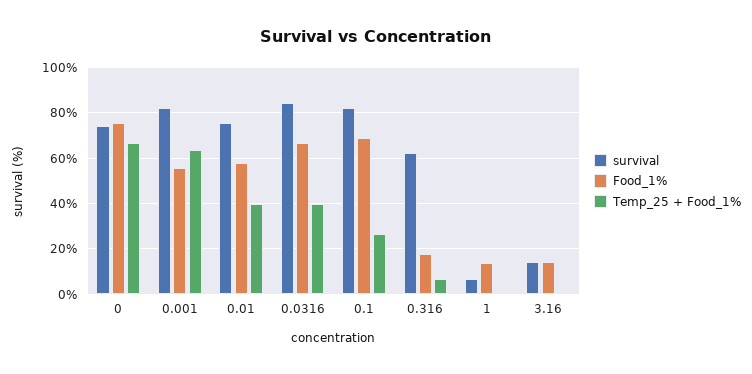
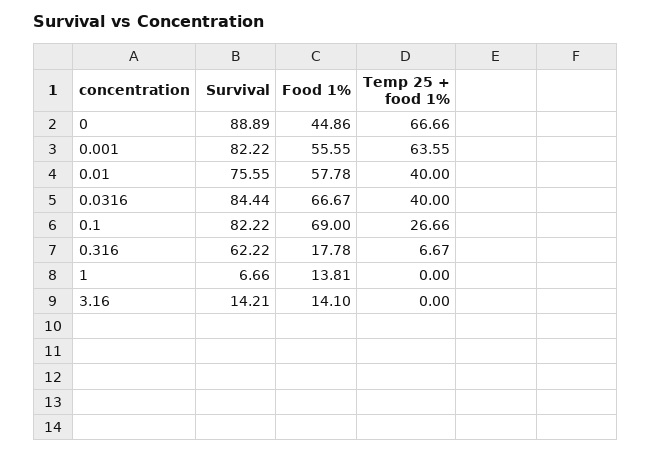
survival, 0: 75 -> 88.89
Food_1%, 0: 75 -> 44.86

